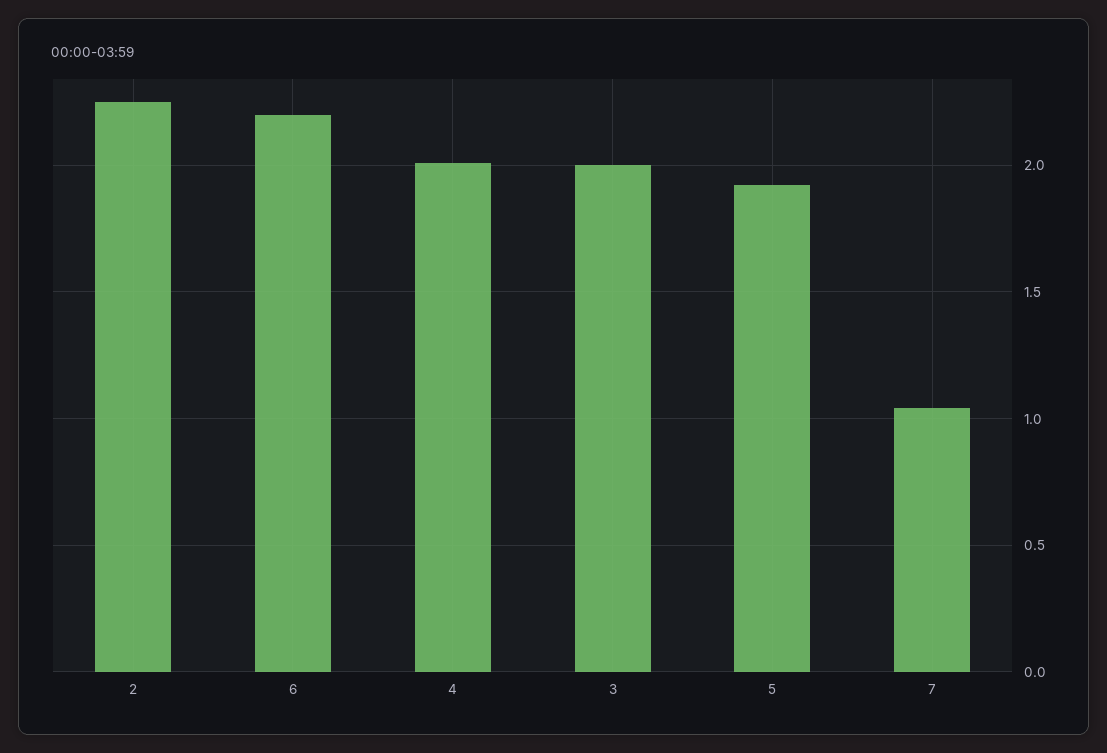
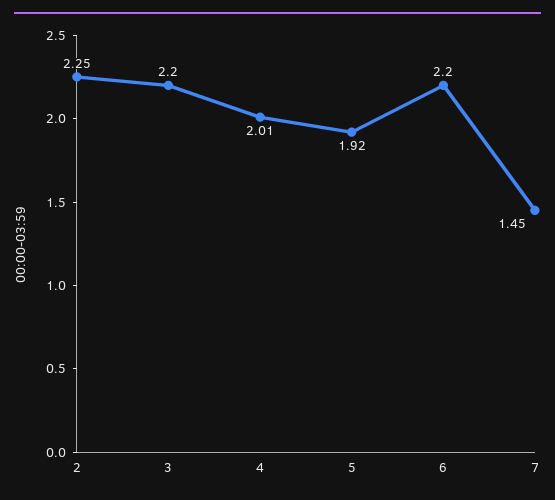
3: 2 -> 2.2
7: 1.05 -> 1.45

